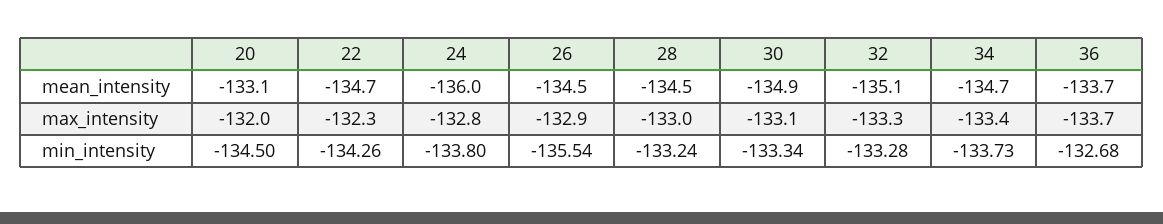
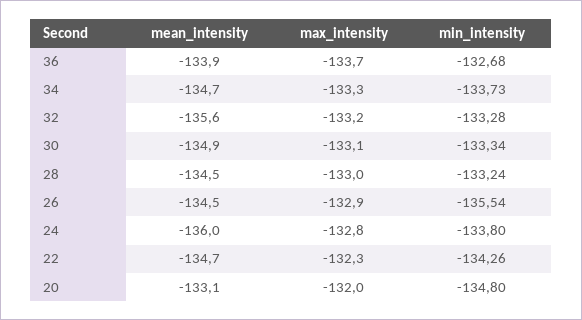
32, mean_intensity: -135.1 -> -135.6
36, mean_intensity: -133.7 -> -133.9
32, max_intensity: -133.3 -> -133.2
34, max_intensity: -133.4 -> -133.3
20, min_intensity: -134.5 -> -134.8

